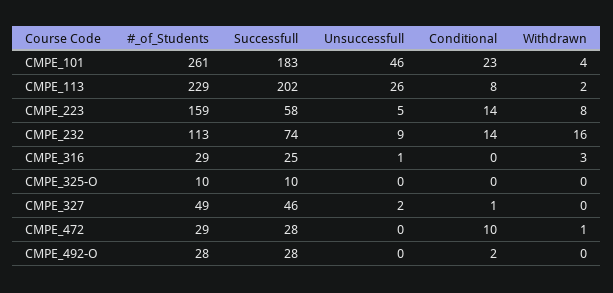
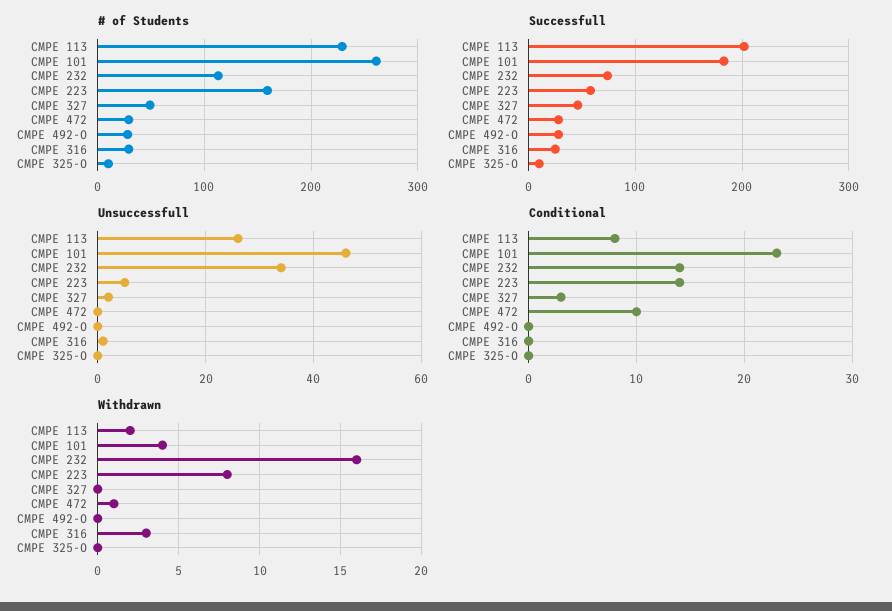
Unsuccessfull, CMPE_232: 9 -> 35
Conditional, CMPE_327: 1 -> 3
Conditional, CMPE_492-O: 2 -> 0

